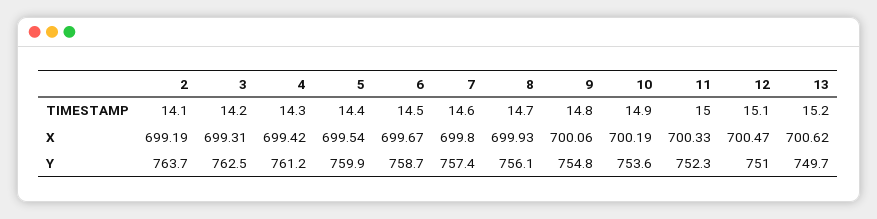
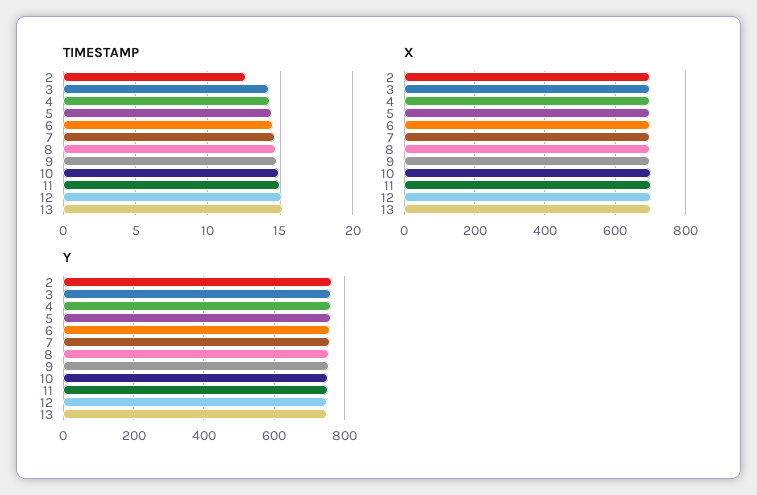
TIMESTAMP, 2: 14.1 -> 12.5

